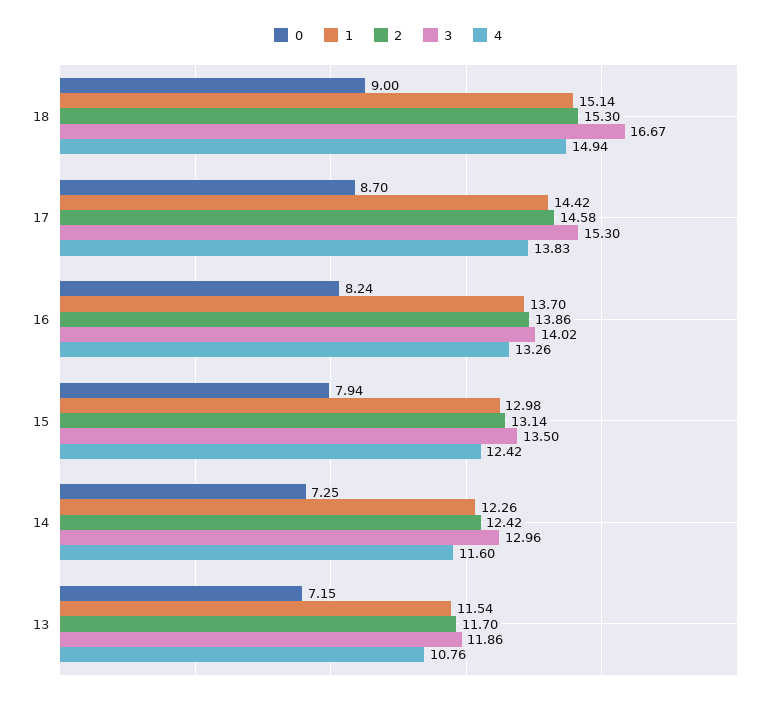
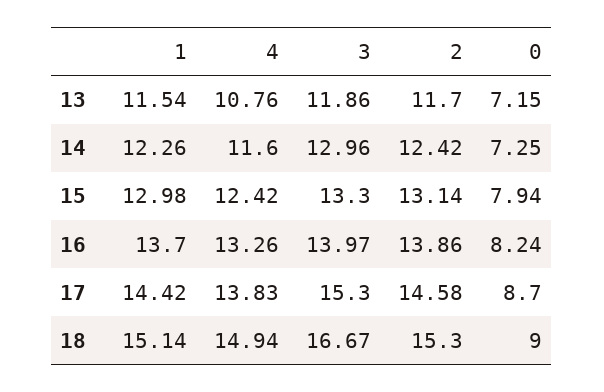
3, 16: 14.02 -> 13.97
3, 15: 13.5 -> 13.3

